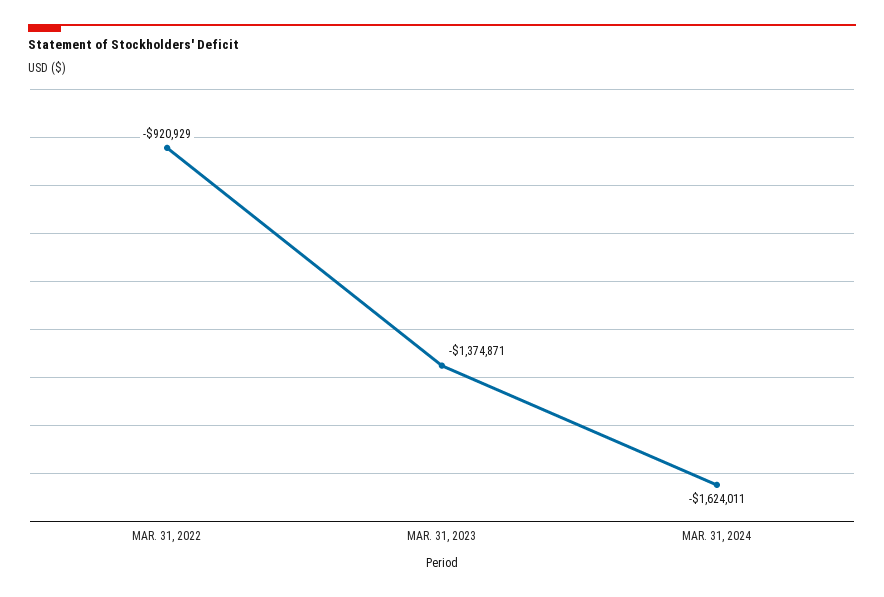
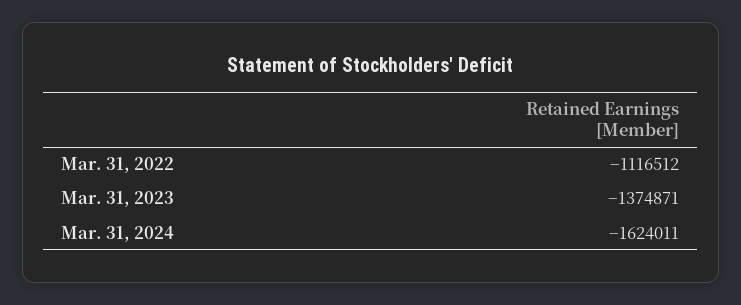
MAR. 31, 2022: -920929 -> -1116512

